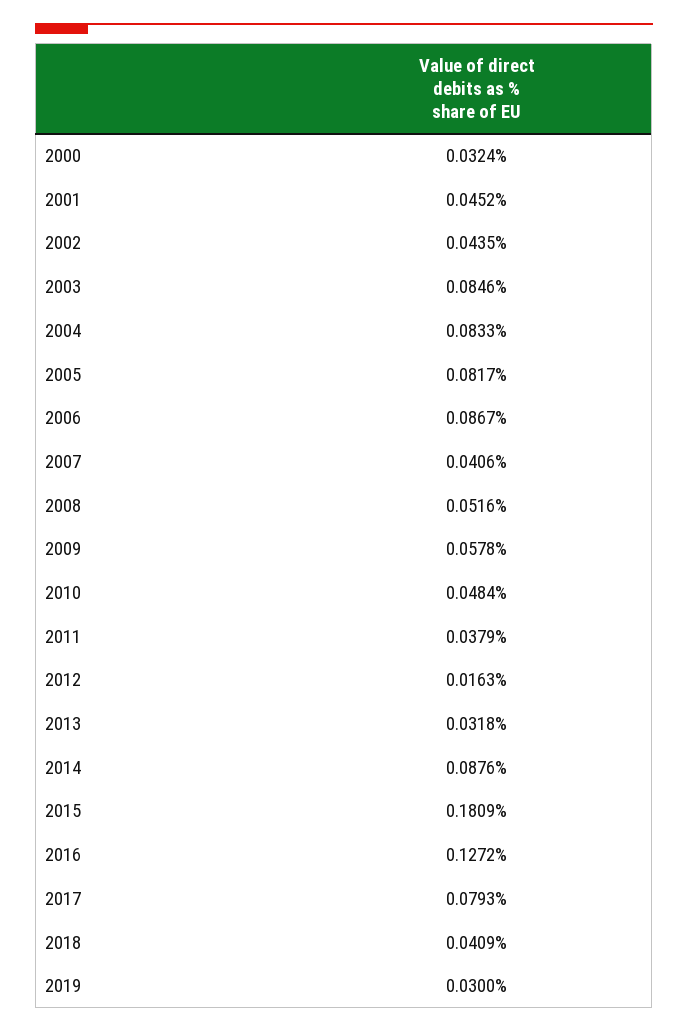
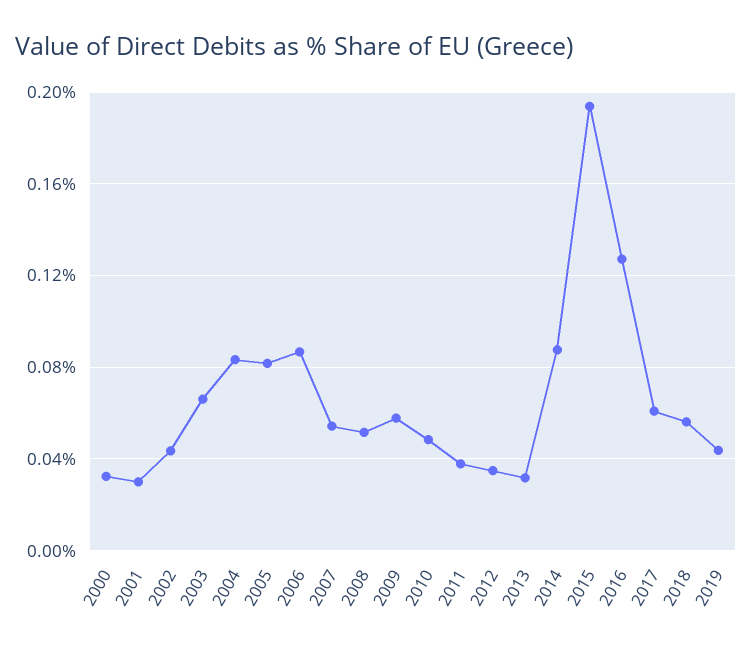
2001: 0.0452 -> 0.03
2003: 0.0846 -> 0.065
2007: 0.0406 -> 0.055
2012: 0.0163 -> 0.035
2015: 0.1809 -> 0.195
2017: 0.0793 -> 0.06
2018: 0.0409 -> 0.055
2019: 0.03 -> 0.045

